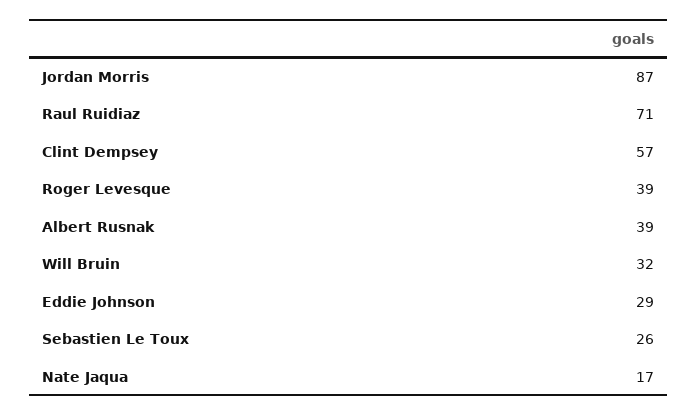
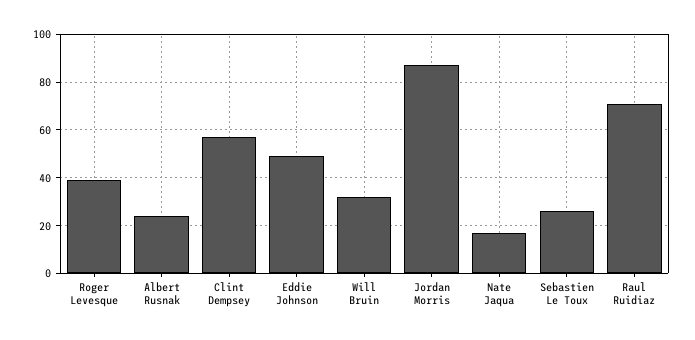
Albert Rusnak: 39 -> 25
Eddie Johnson: 29 -> 50

